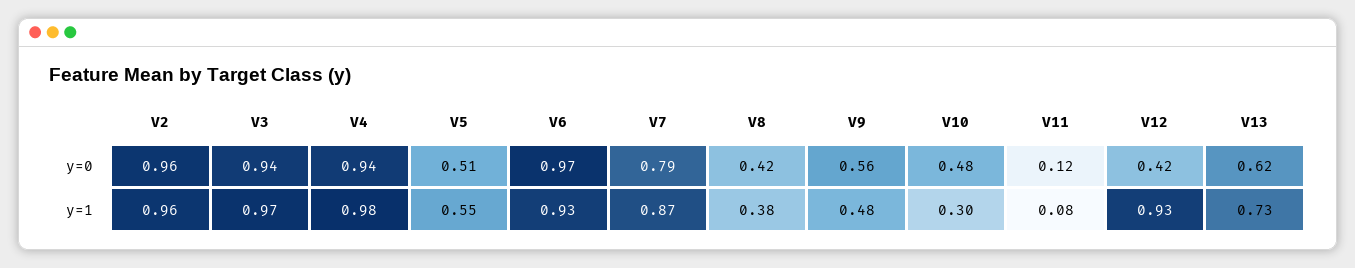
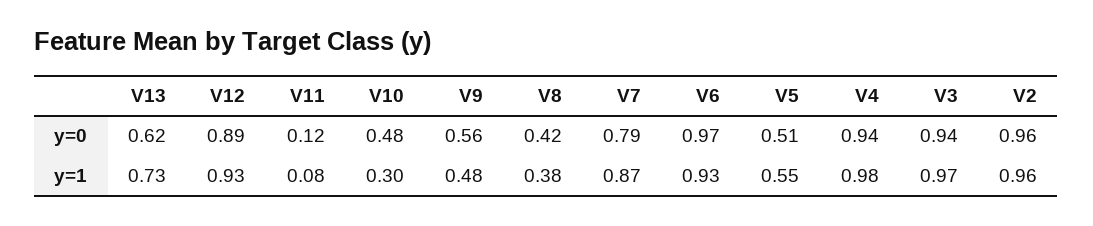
V12, y=0: 0.42 -> 0.89

